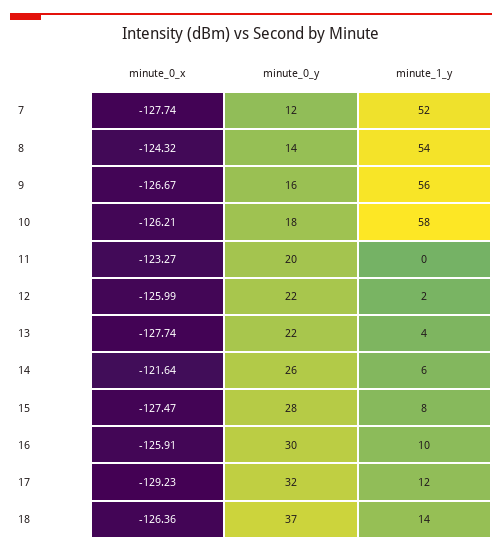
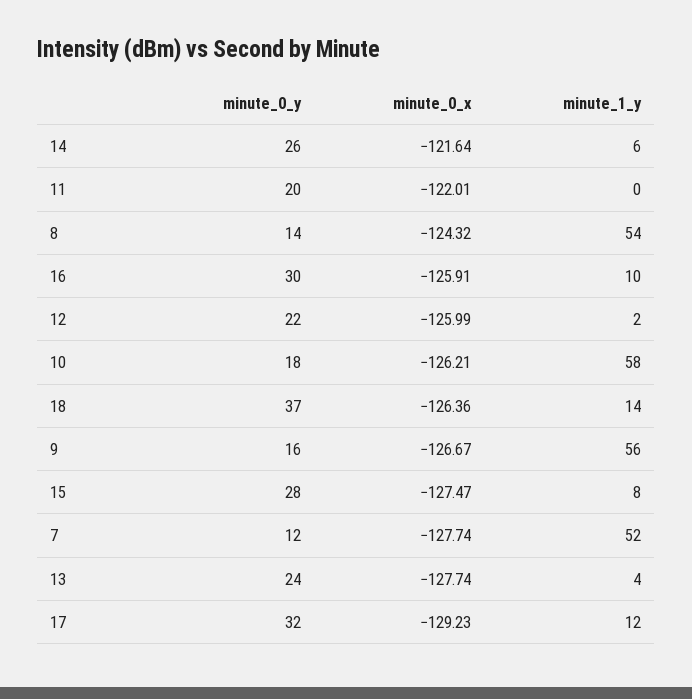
minute_0_x, 11: -123.27 -> -122.01
minute_0_y, 13: 22 -> 24

